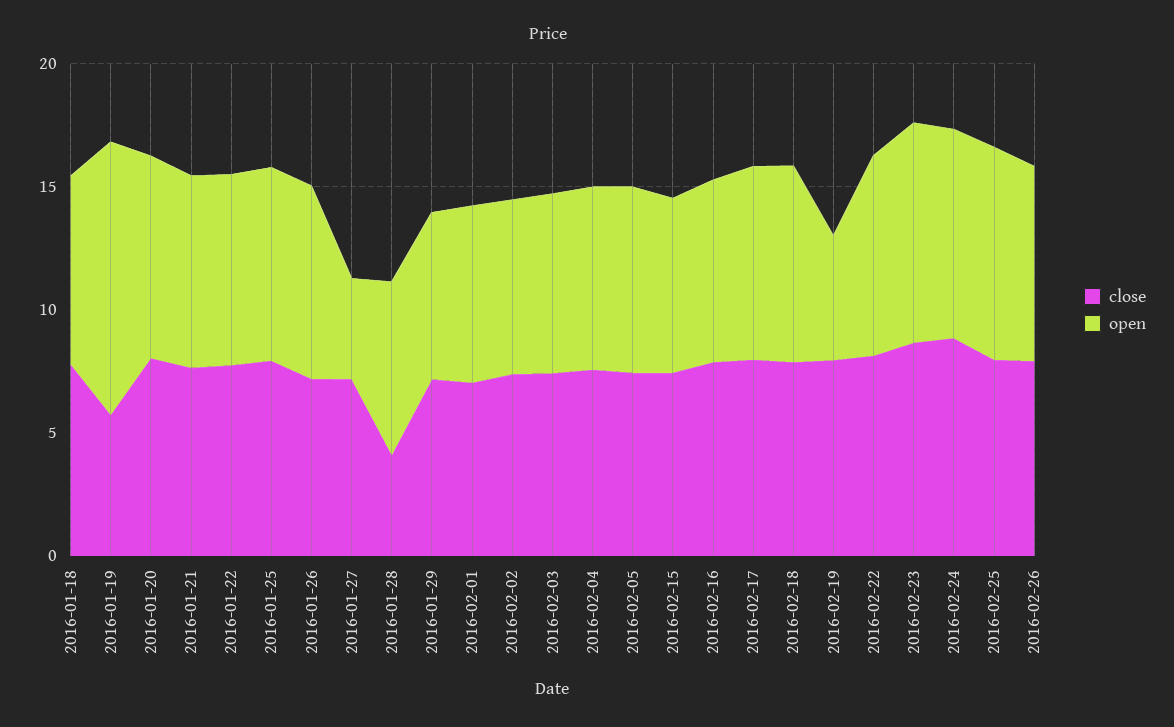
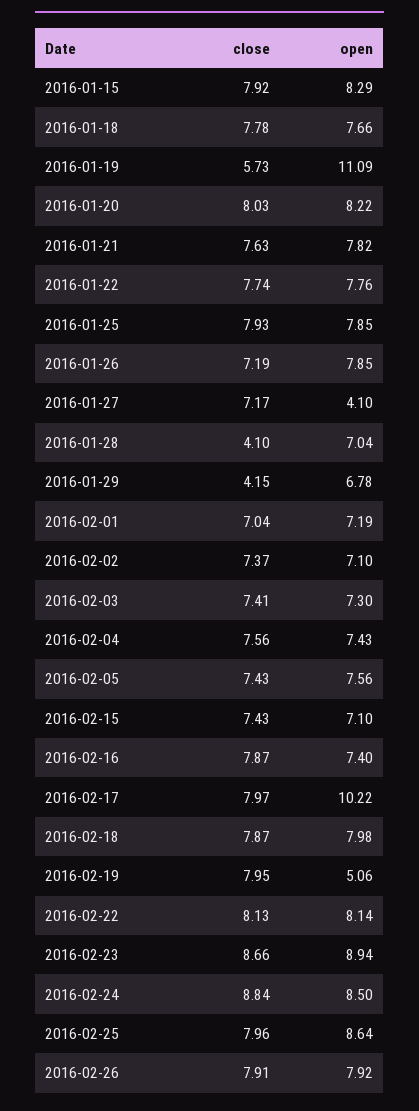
close, 2016-01-29: 7 -> 4.15
open, 2016-02-17: 8 -> 10.22
close, 2016-01-15: none -> 7.92
open, 2016-01-15: none -> 8.29

